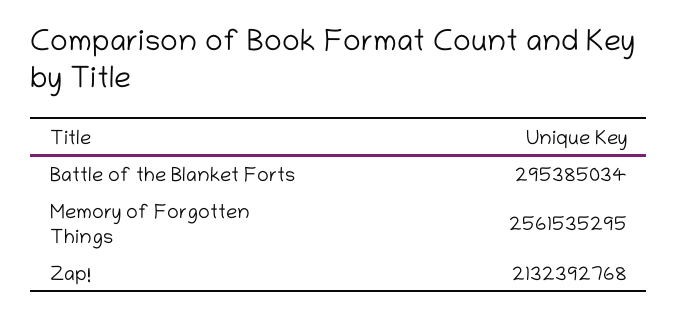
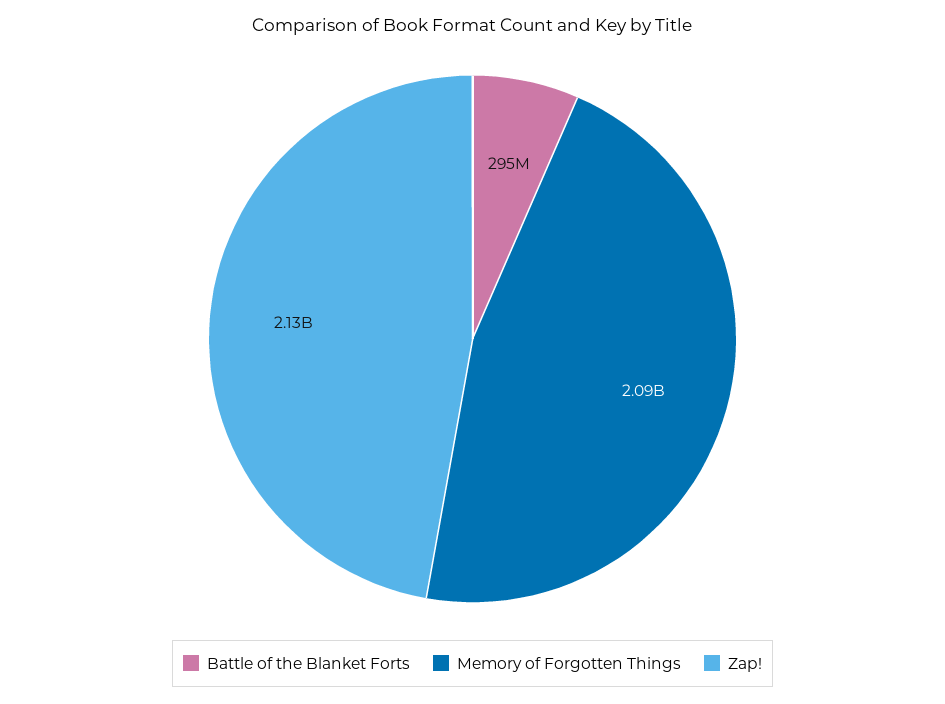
Memory of Forgotten Things: 2561535295 -> 2090000000

